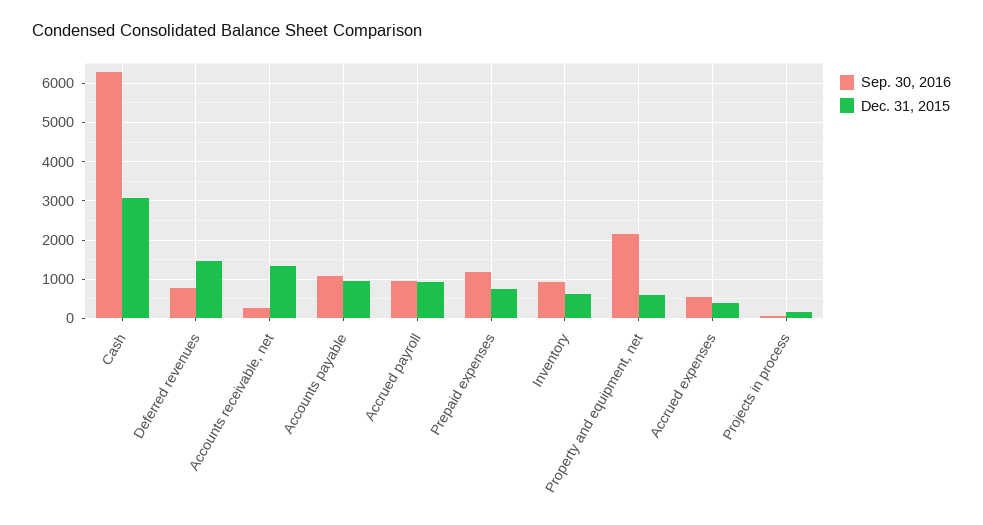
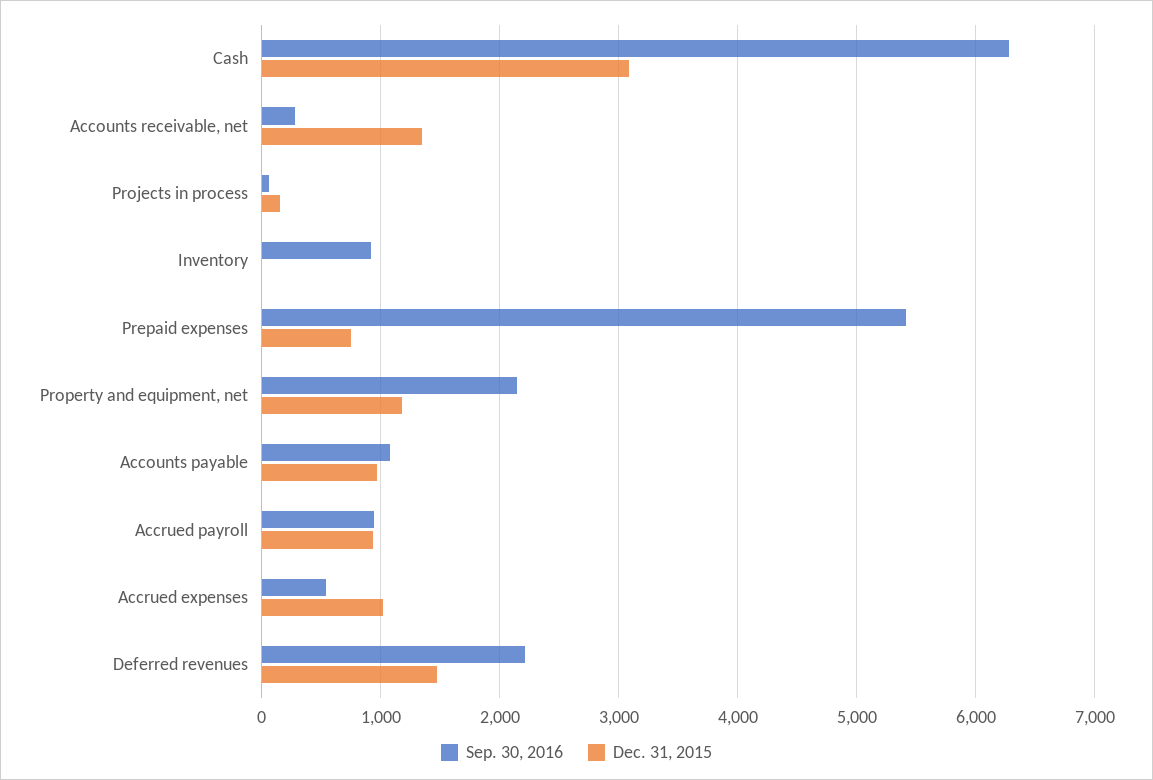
Sep. 30, 2016, Deferred revenues: 800 -> 2200
Sep. 30, 2016, Prepaid expenses: 1200 -> 5400
Dec. 31, 2015, Inventory: 600 -> 0
Dec. 31, 2015, Property and equipment, net: 600 -> 1200
Dec. 31, 2015, Accrued expenses: 400 -> 1000

